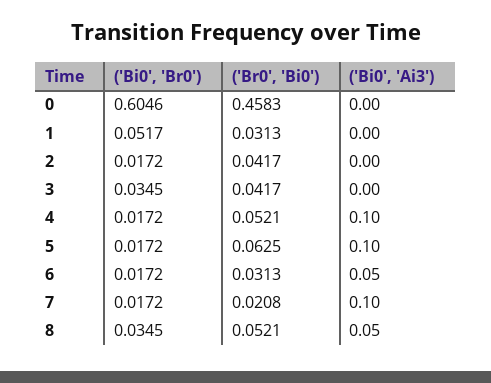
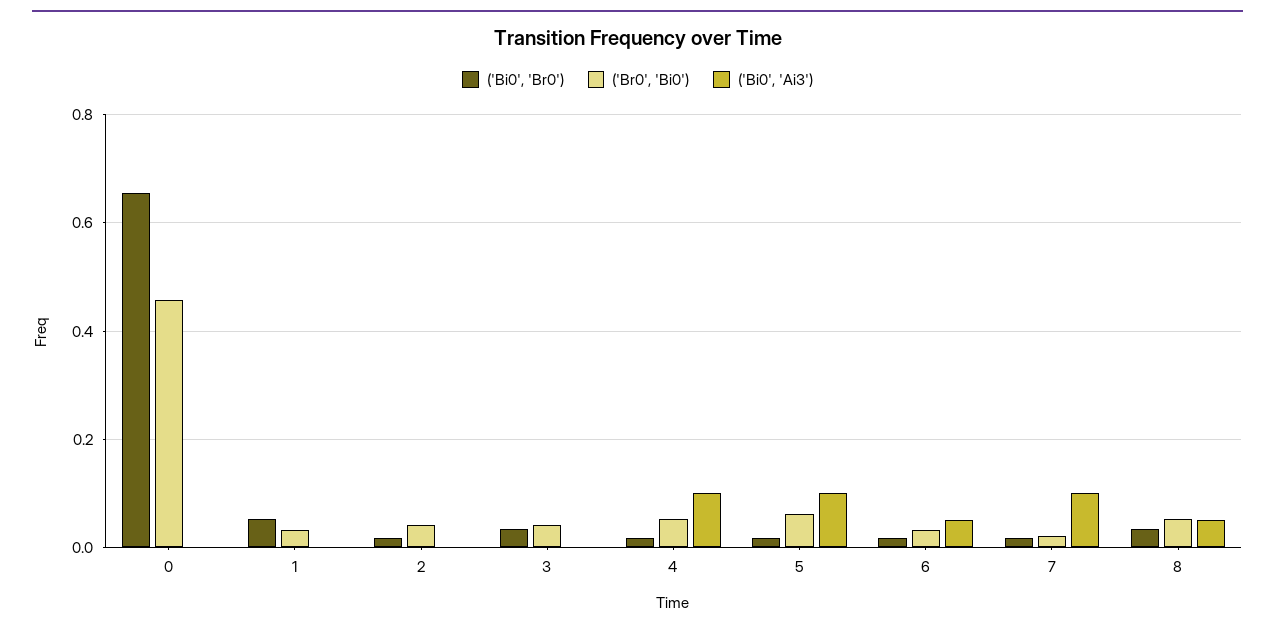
('Bi0', 'Br0'), 0: 0.6046 -> 0.66

